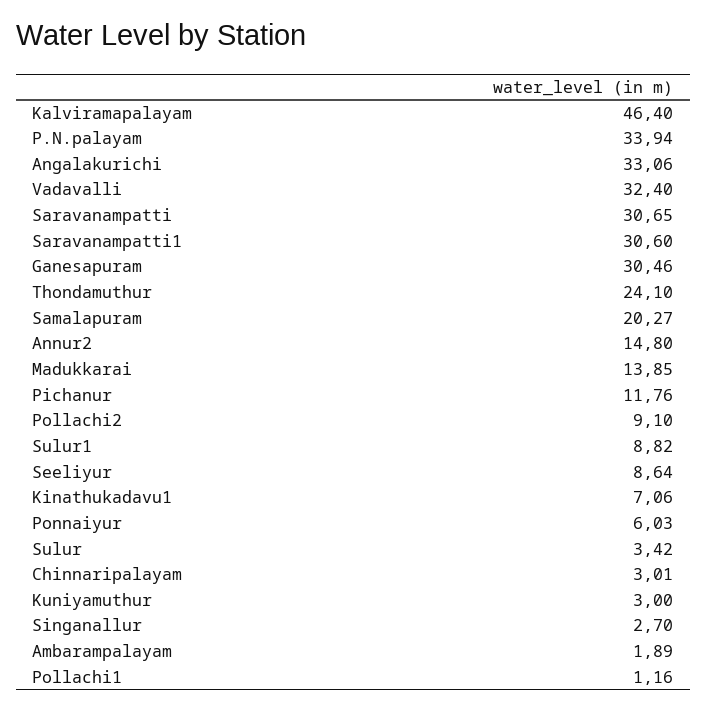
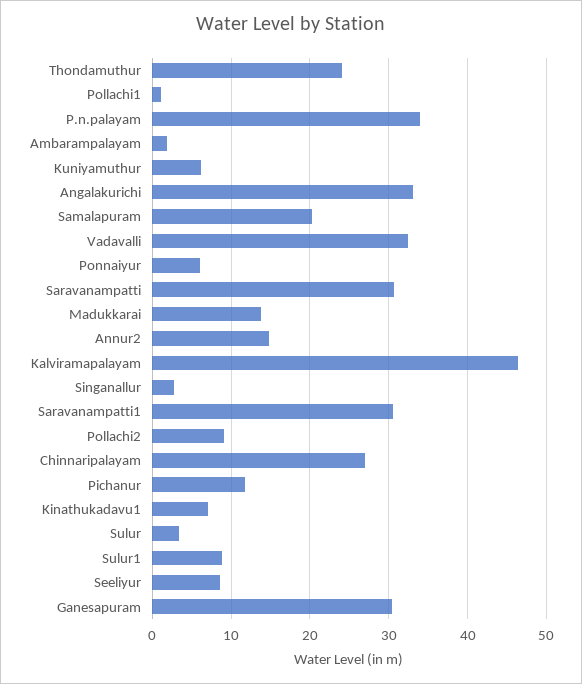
Chinnaripalayam: 3.01 -> 27
Kuniyamuthur: 3 -> 6

